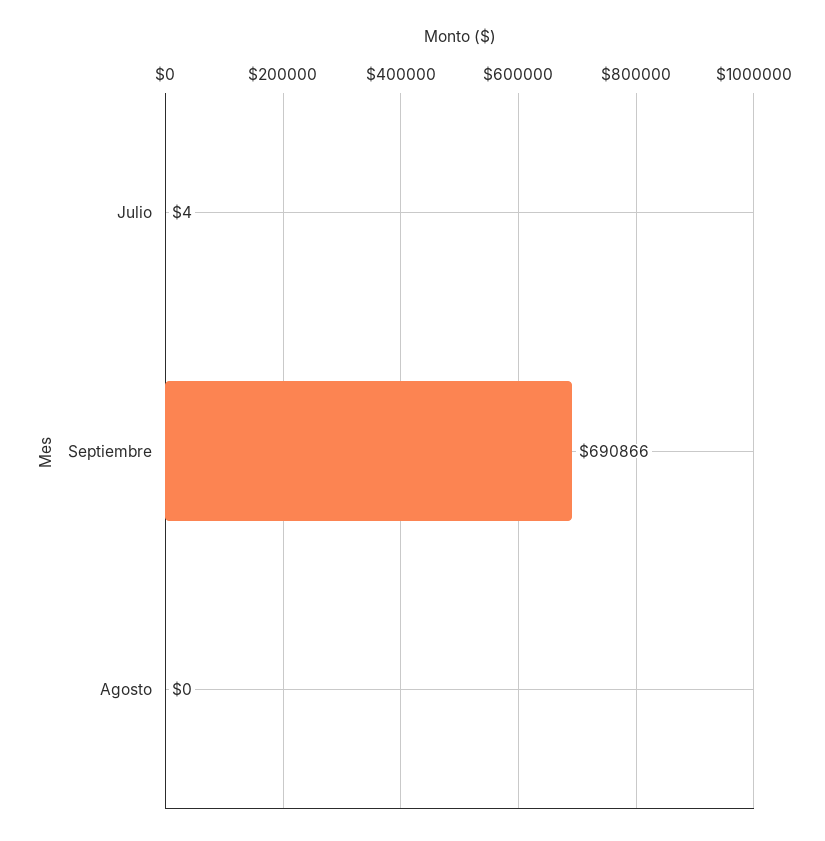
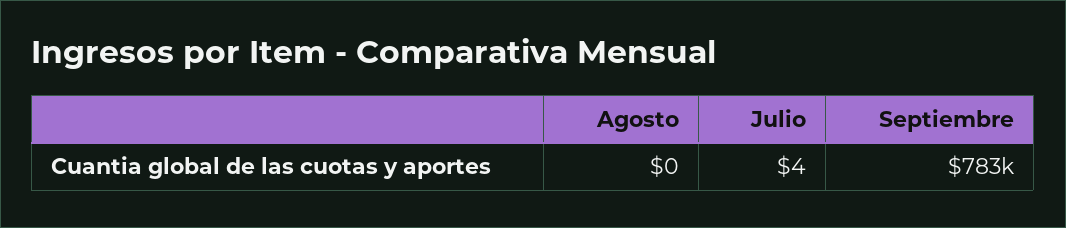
Septiembre: 690866 -> 783000

